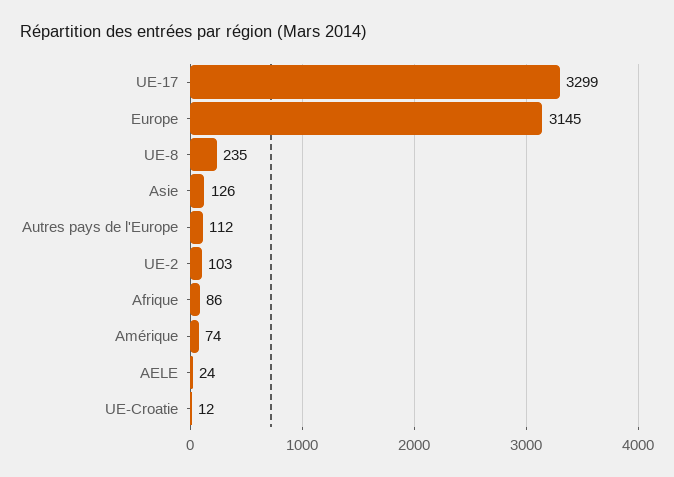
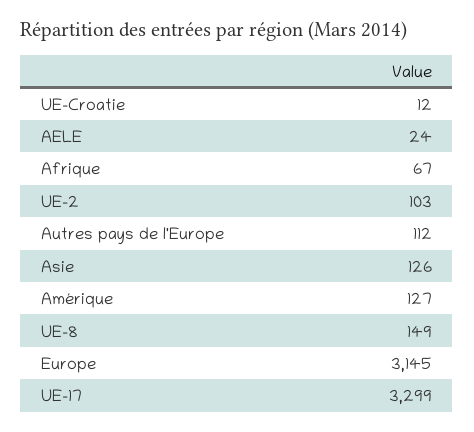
UE-8: 235 -> 149
Afrique: 86 -> 67
Amérique: 74 -> 127

